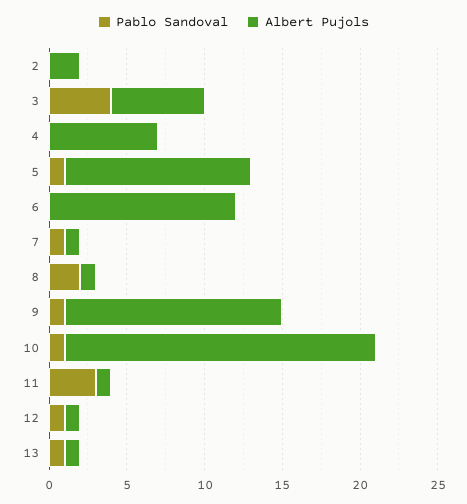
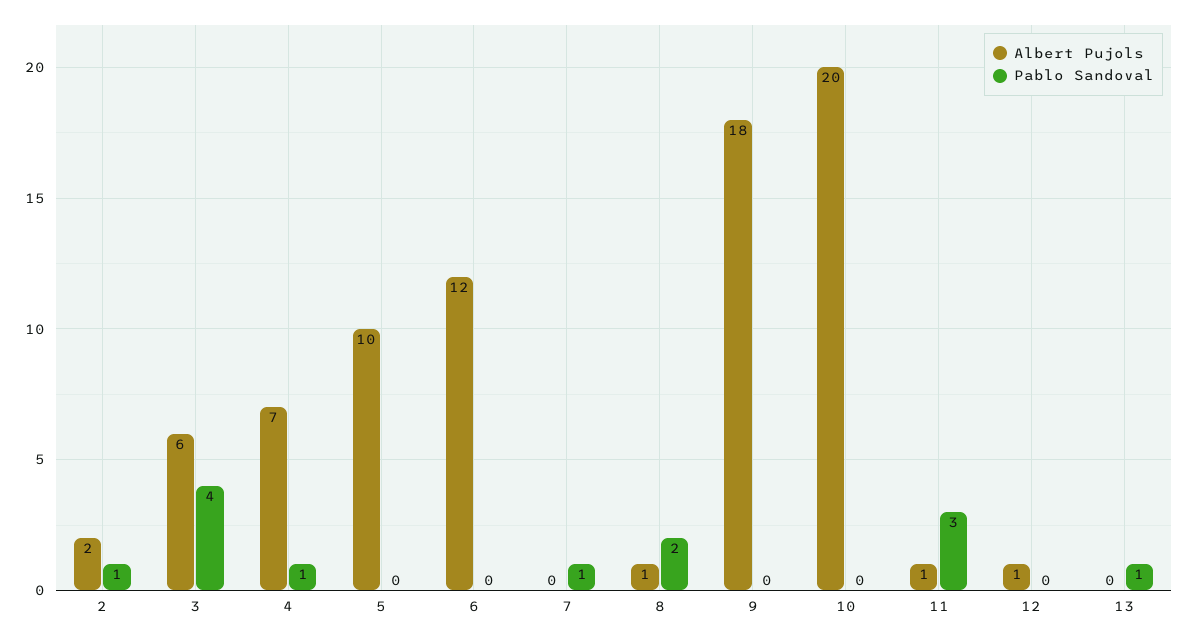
Pablo Sandoval, 2: 0 -> 1
Pablo Sandoval, 4: 0 -> 1
Pablo Sandoval, 5: 1 -> 0
Albert Pujols, 5: 12 -> 10
Albert Pujols, 7: 1 -> 0
Pablo Sandoval, 9: 1 -> 0
Albert Pujols, 9: 14 -> 18
Pablo Sandoval, 10: 1 -> 0
Pablo Sandoval, 12: 1 -> 0
Albert Pujols, 13: 1 -> 0

